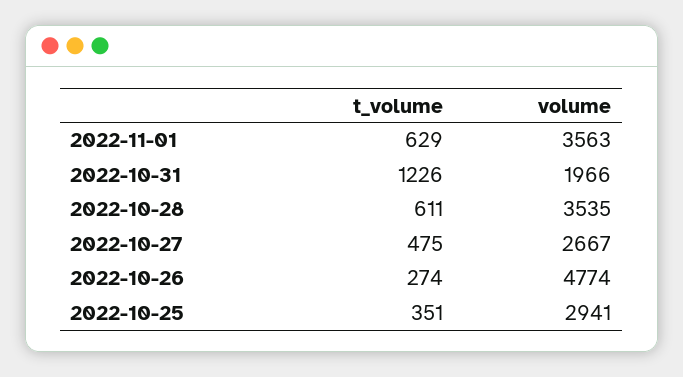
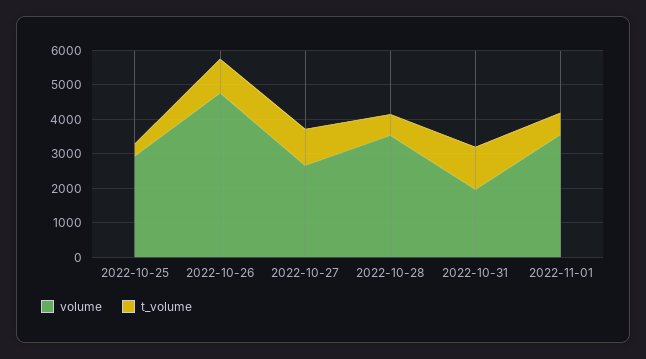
t_volume, 2022-10-27: 475 -> 1000
t_volume, 2022-10-26: 274 -> 1000

